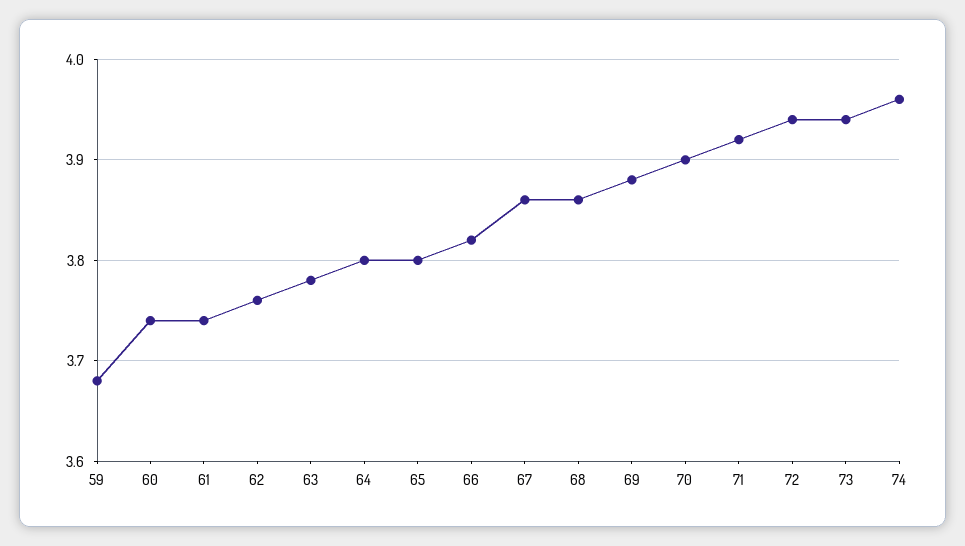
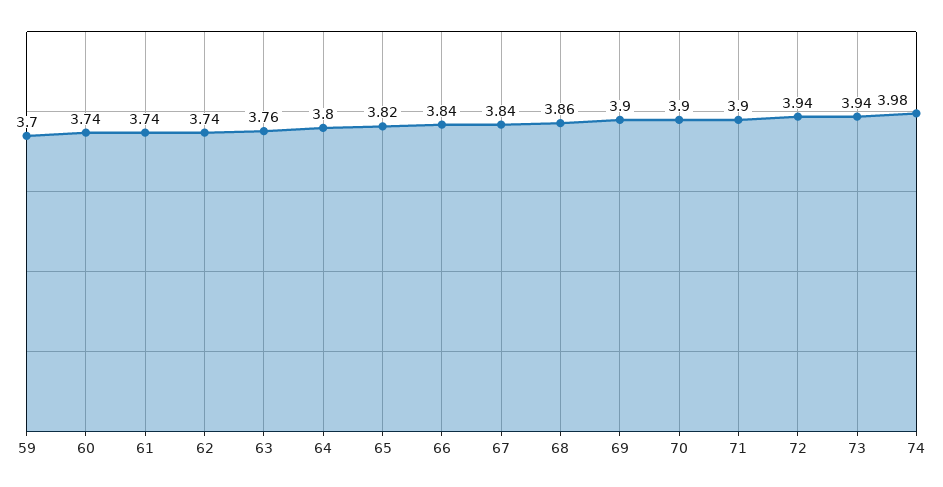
59: 3.68 -> 3.7
62: 3.76 -> 3.74
63: 3.78 -> 3.76
65: 3.8 -> 3.82
66: 3.82 -> 3.84
67: 3.86 -> 3.84
69: 3.88 -> 3.9
71: 3.92 -> 3.9
74: 3.96 -> 3.98

